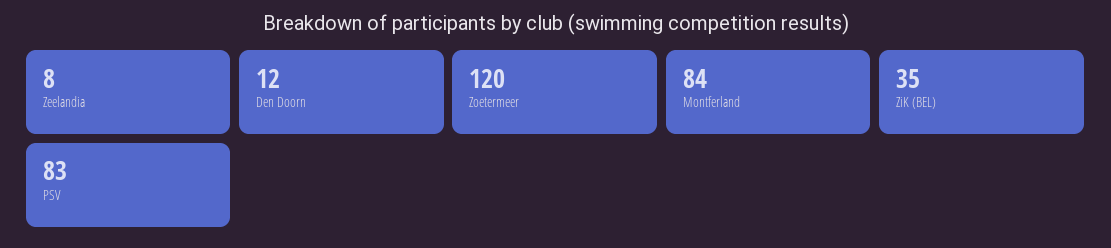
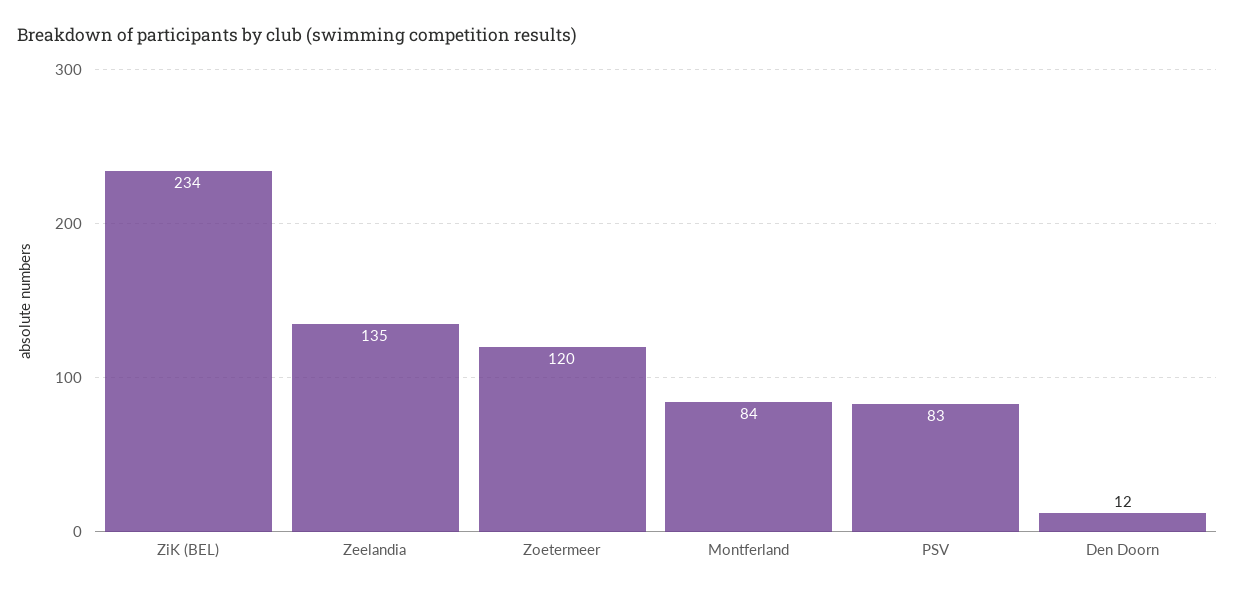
Zeelandia: 8 -> 135
ZiK (BEL): 35 -> 234

